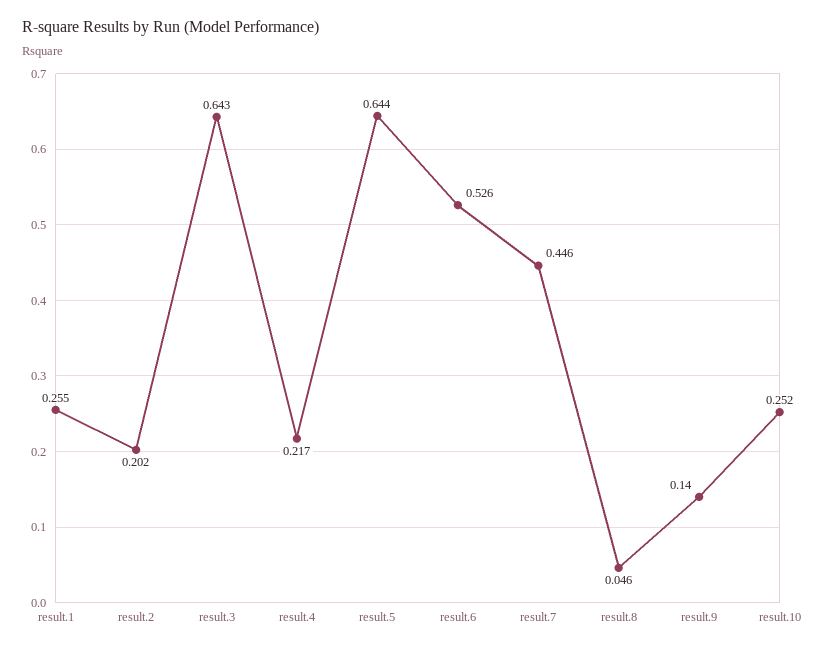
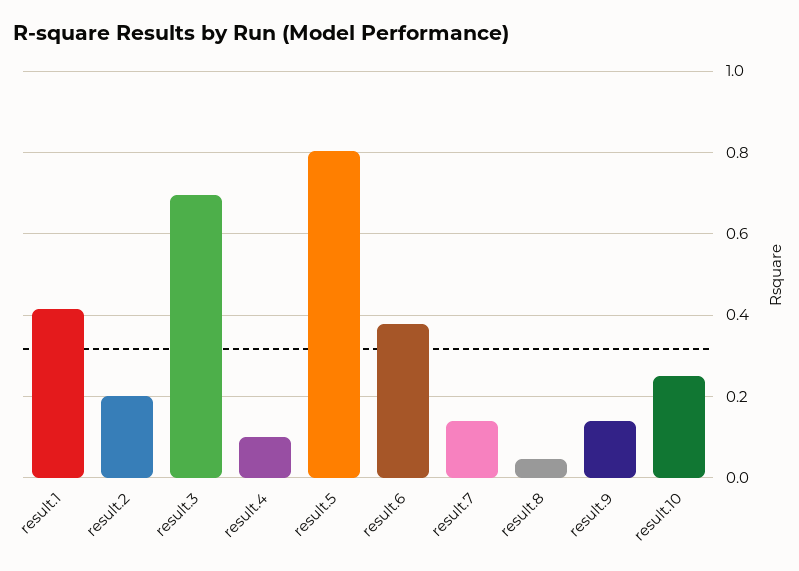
result.1: 0.255 -> 0.42
result.3: 0.643 -> 0.7
result.4: 0.217 -> 0.1
result.5: 0.644 -> 0.8
result.6: 0.526 -> 0.38
result.7: 0.446 -> 0.14

